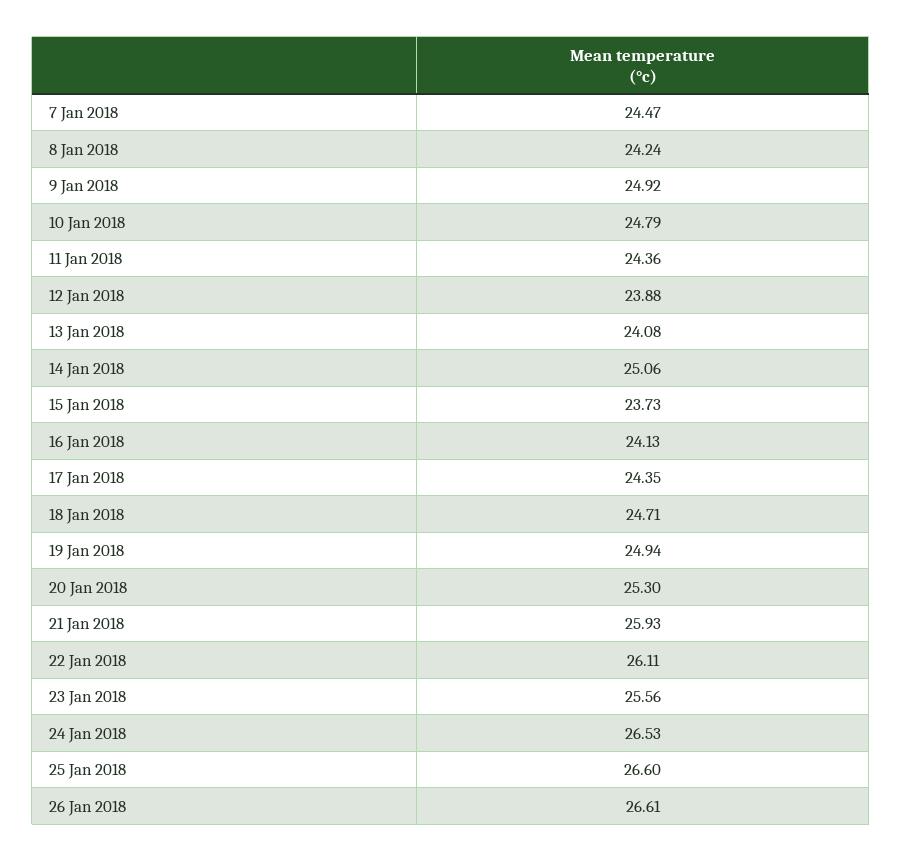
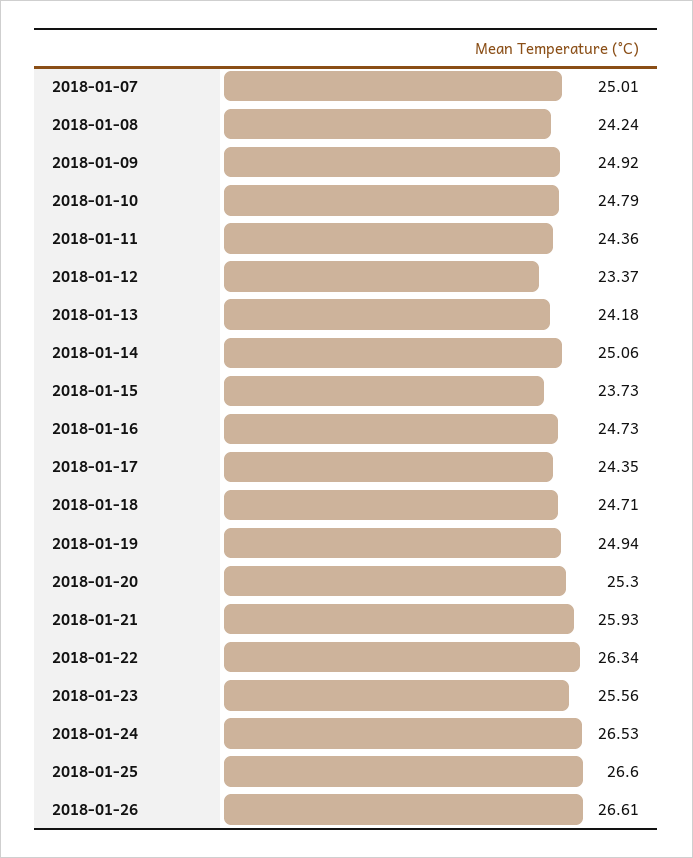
7 Jan 2018: 24.47 -> 25.01
12 Jan 2018: 23.88 -> 23.37
13 Jan 2018: 24.08 -> 24.18
16 Jan 2018: 24.13 -> 24.73
22 Jan 2018: 26.11 -> 26.34

